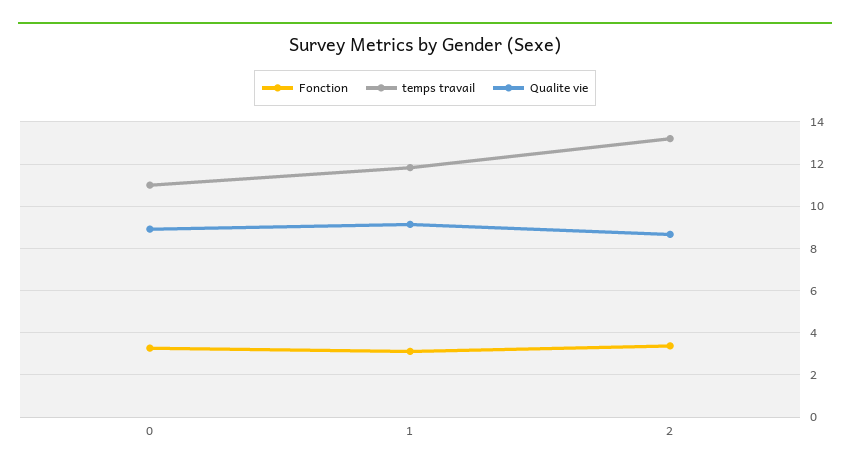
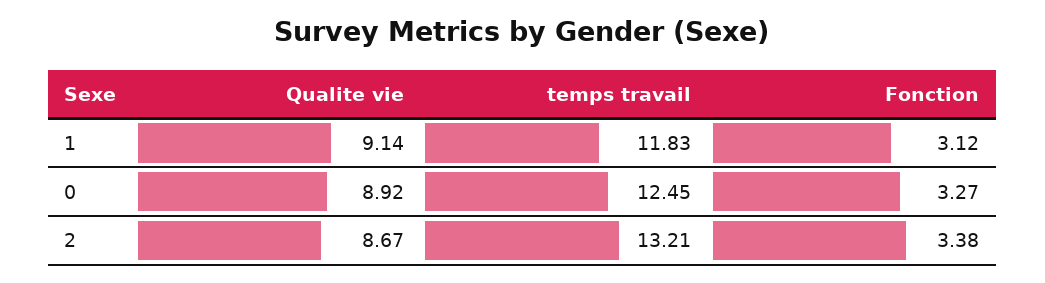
temps travail, 0: 11 -> 12.45

